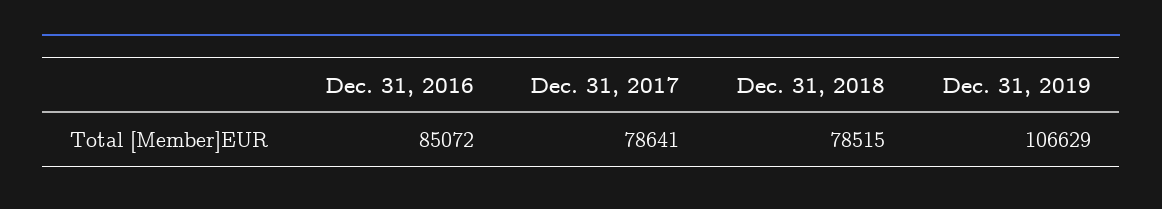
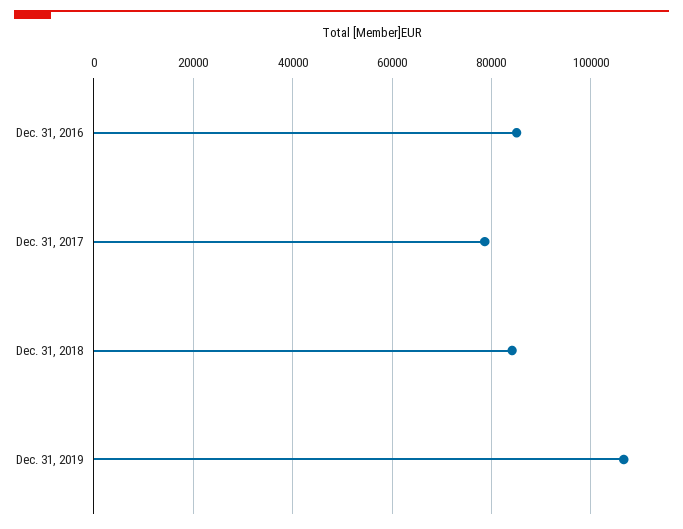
Dec. 31, 2018: 78515 -> 84000

